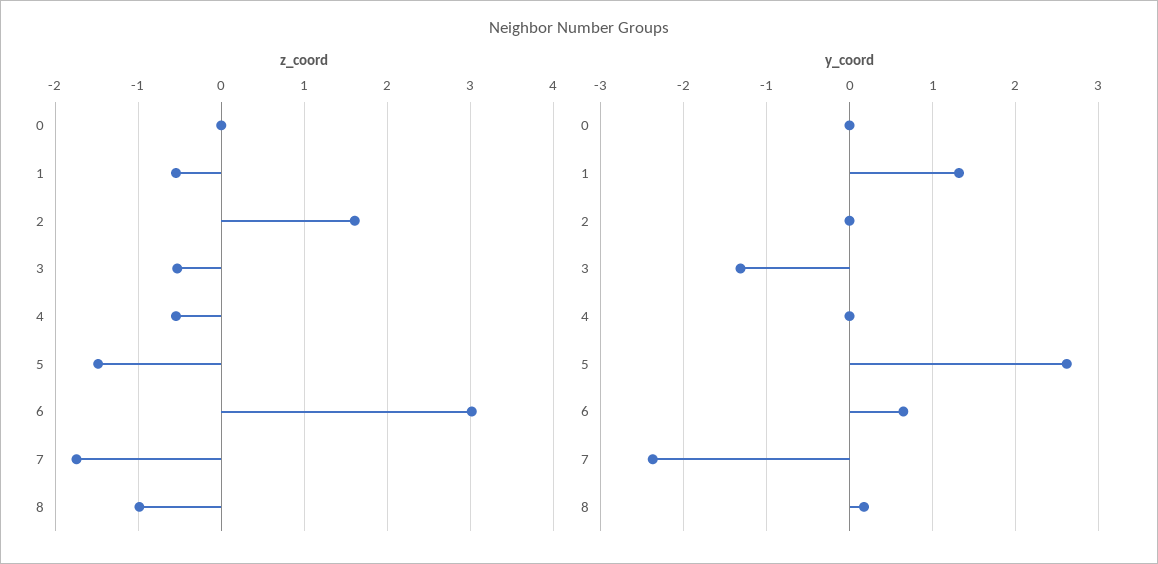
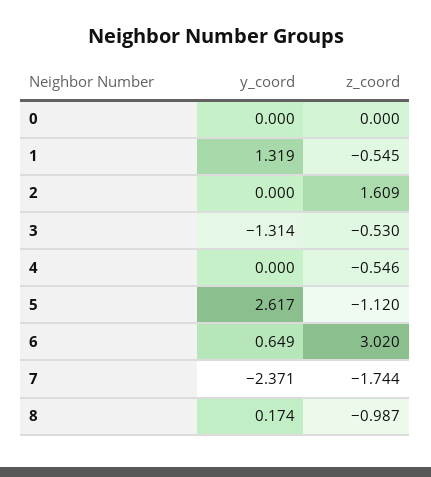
z_coord, 5: -1.5 -> -1.12

